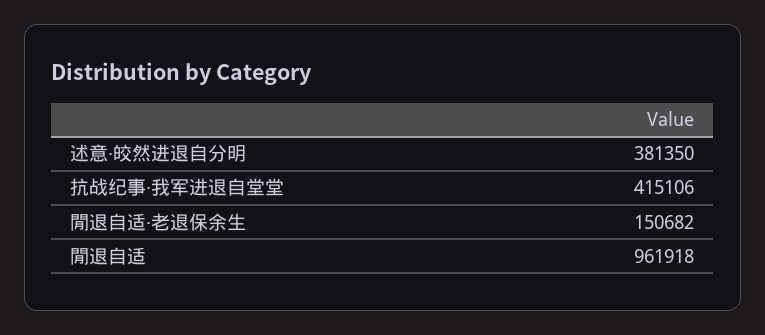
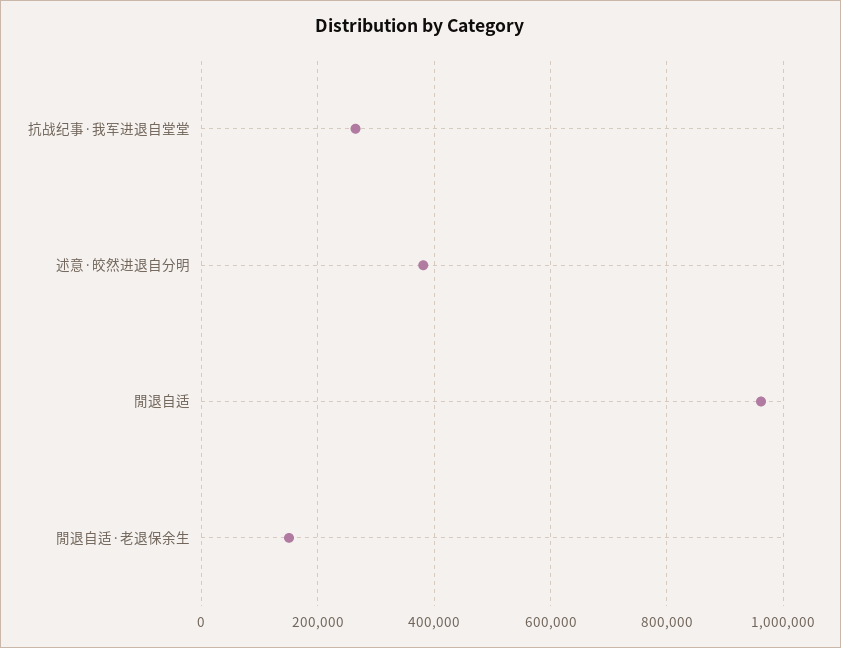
抗战纪事·我军进退自堂堂: 415106 -> 260000

